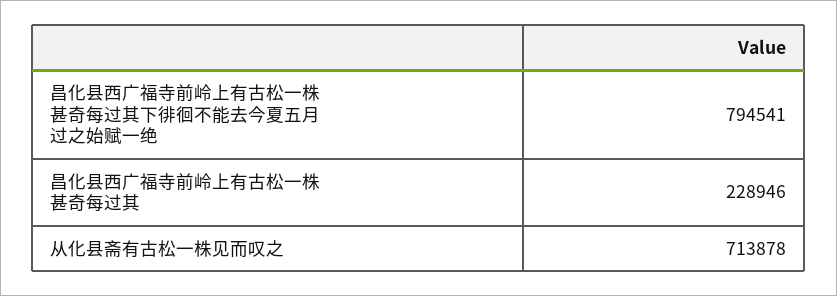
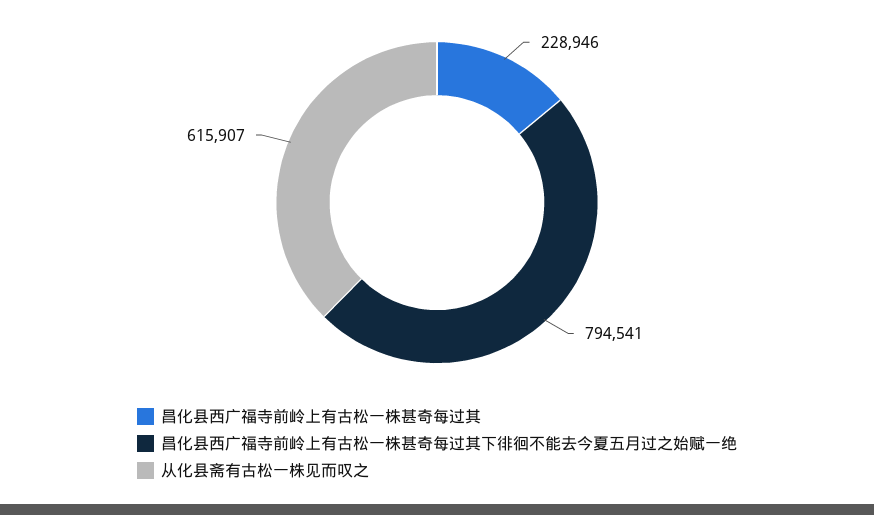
从化县斋有古松一株见而叹之: 713878 -> 615907

